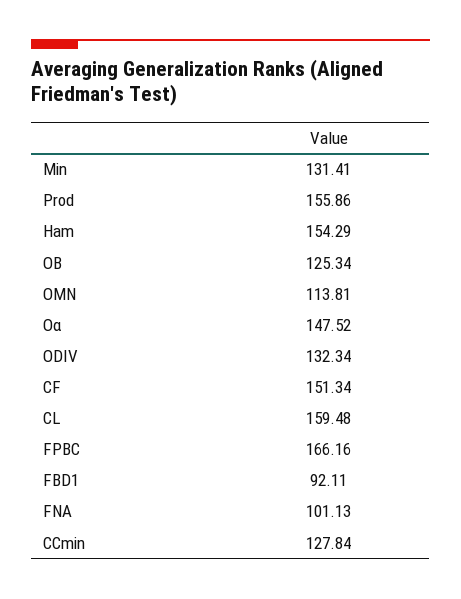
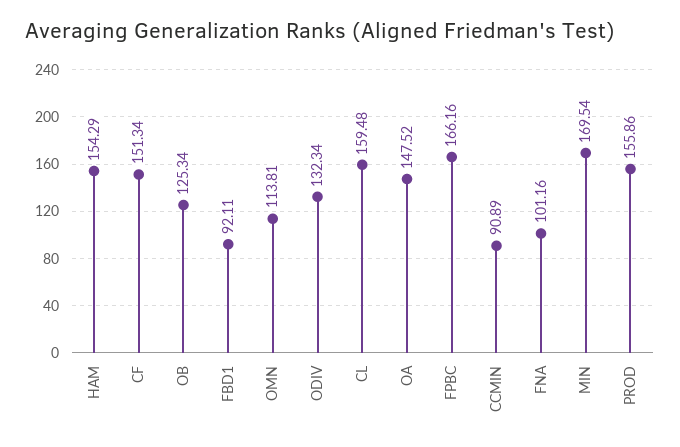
Min: 131.41 -> 169.54
FNA: 101.13 -> 101.16
CCmin: 127.84 -> 90.89

